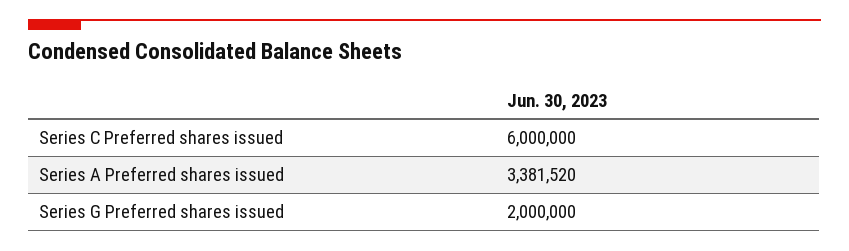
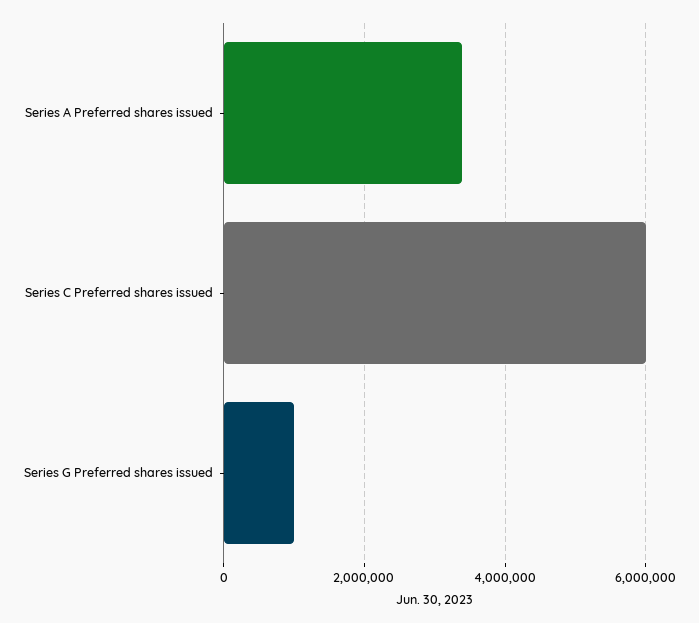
Series G Preferred shares issued: 2000000 -> 1000000

